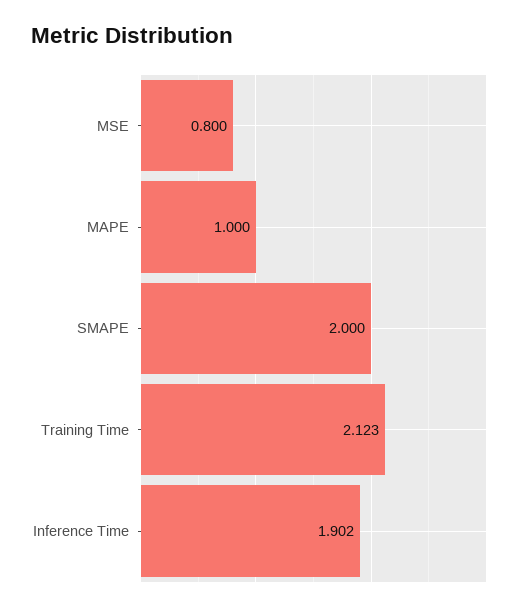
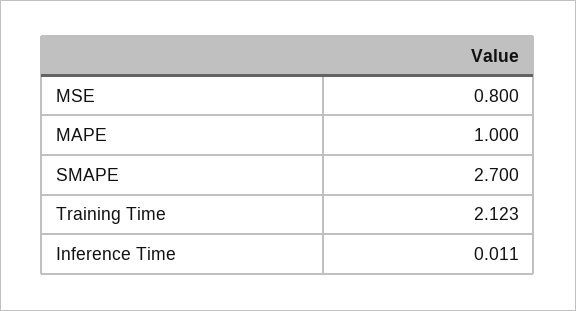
SMAPE: 2 -> 2.7
Inference Time: 1.902 -> 0.011

